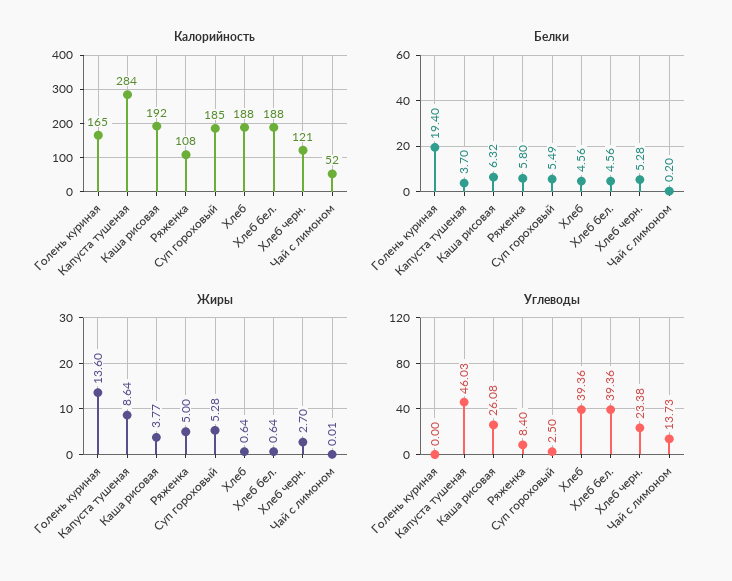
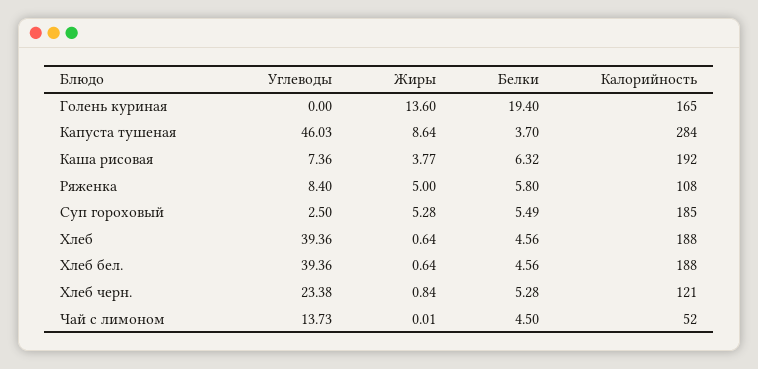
Белки, Чай с лимоном: 0.2 -> 4.5
Жиры, Хлеб черн.: 2.7 -> 0.84
Углеводы, Каша рисовая: 26.08 -> 7.36

